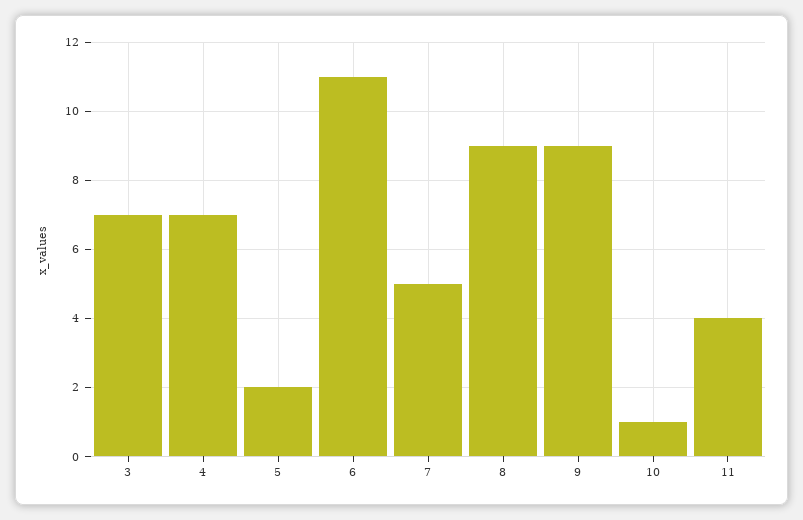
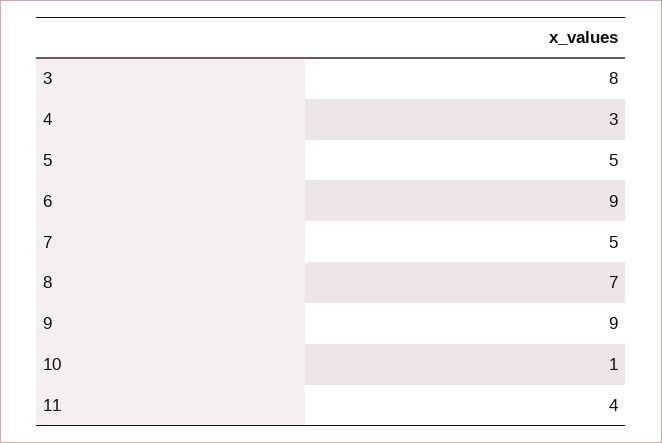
3: 7 -> 8
4: 7 -> 3
5: 2 -> 5
6: 11 -> 9
8: 9 -> 7

